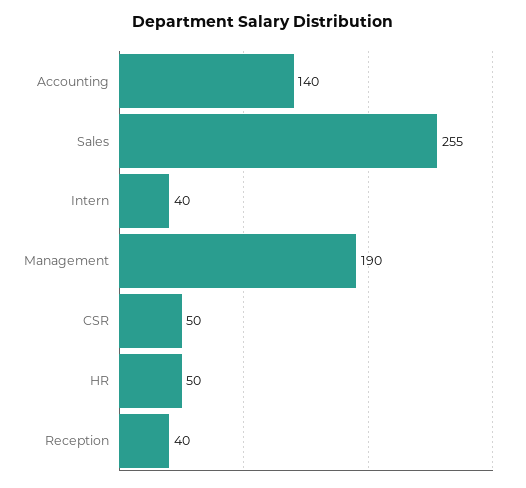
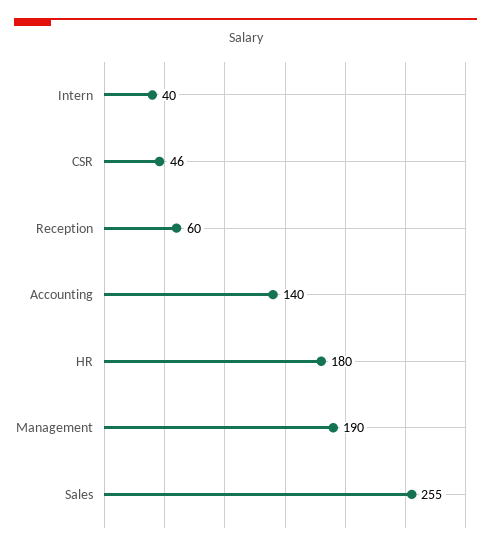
CSR: 50 -> 46
HR: 50 -> 180
Reception: 40 -> 60

